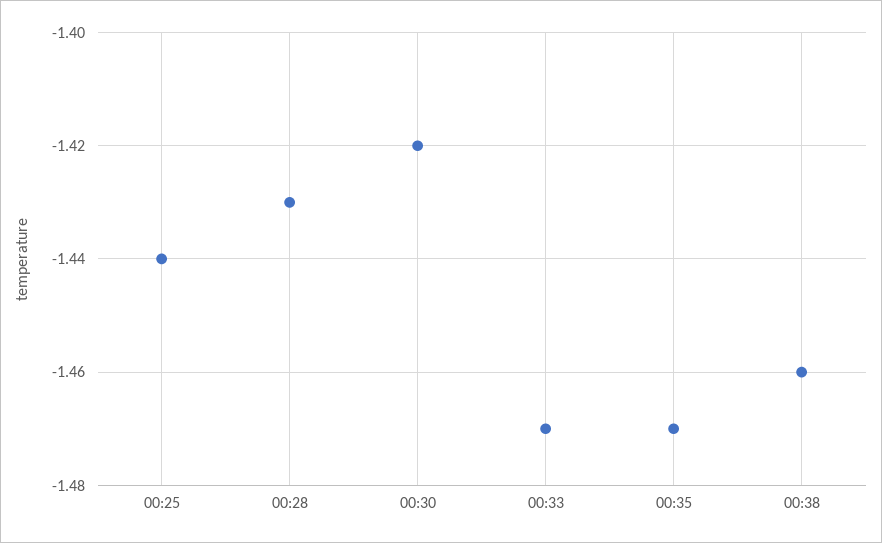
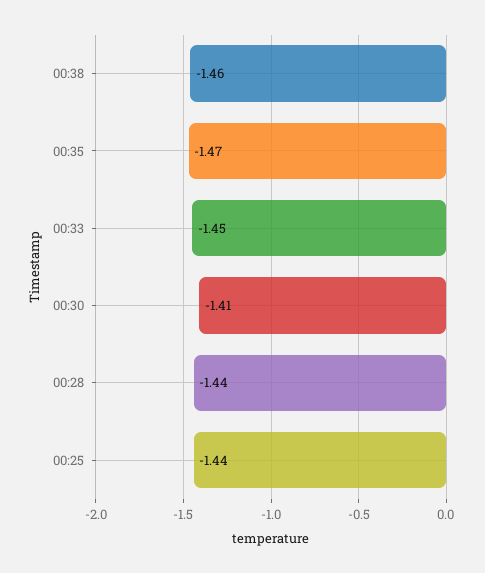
00:28: -1.43 -> -1.44
00:30: -1.42 -> -1.41
00:33: -1.47 -> -1.45

